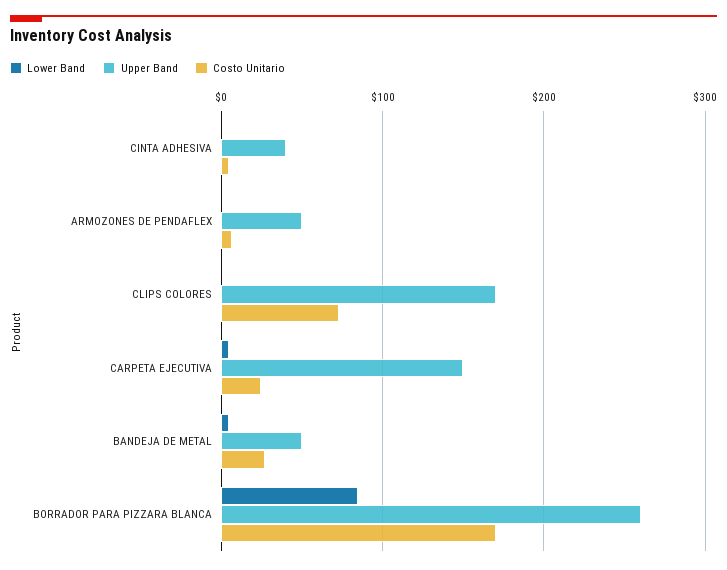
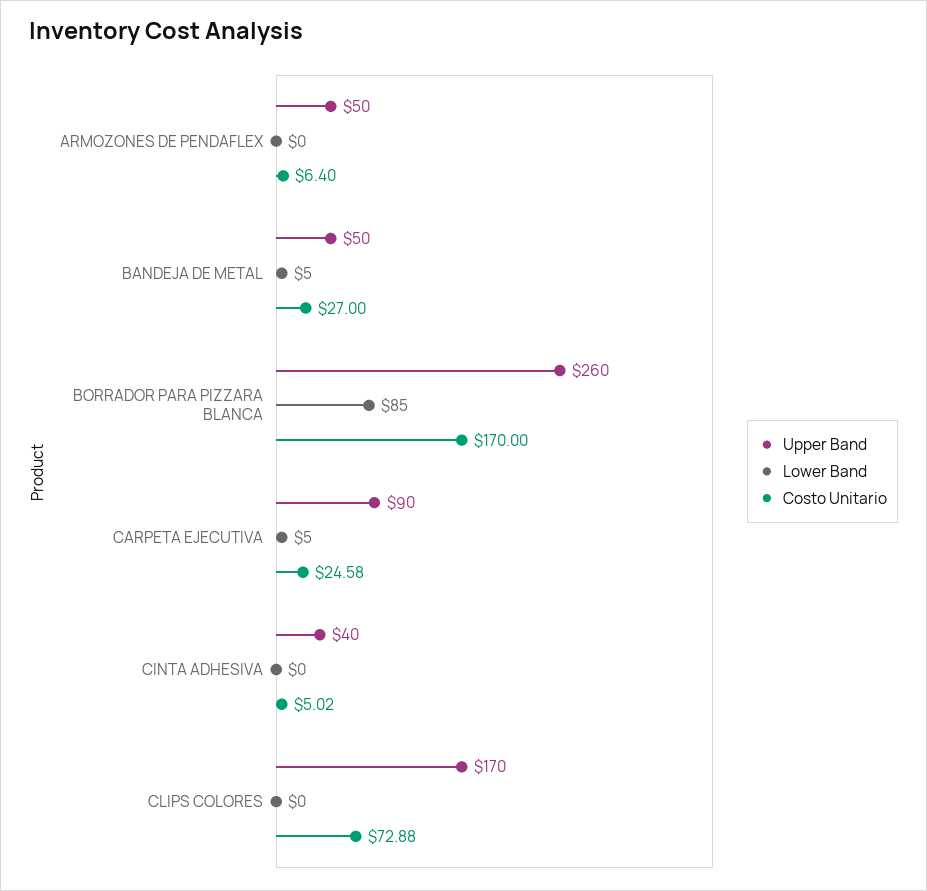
Upper Band, CARPETA EJECUTIVA: 150 -> 90

